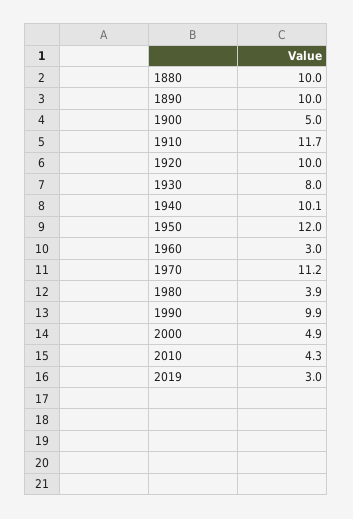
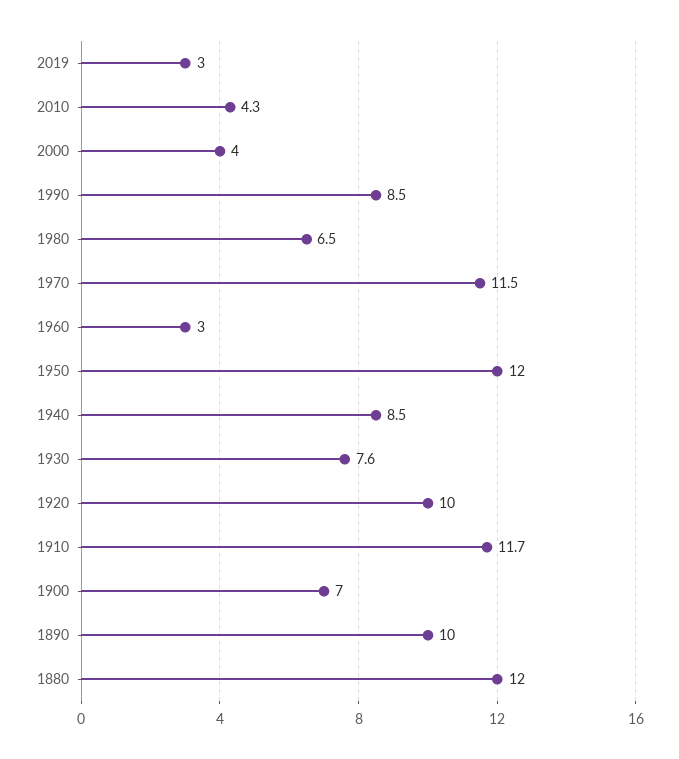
1880: 10 -> 12
1900: 5 -> 7
1930: 8 -> 7.6
1940: 10.1 -> 8.5
1970: 11.2 -> 11.5
1980: 3.9 -> 6.5
1990: 9.9 -> 8.5
2000: 4.9 -> 4

